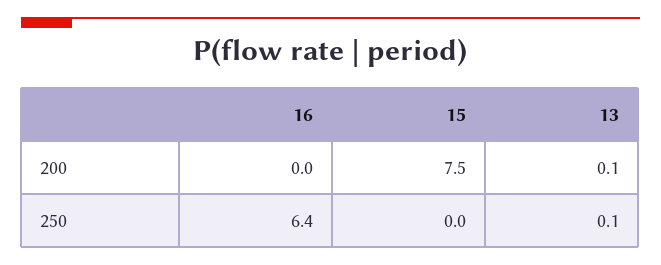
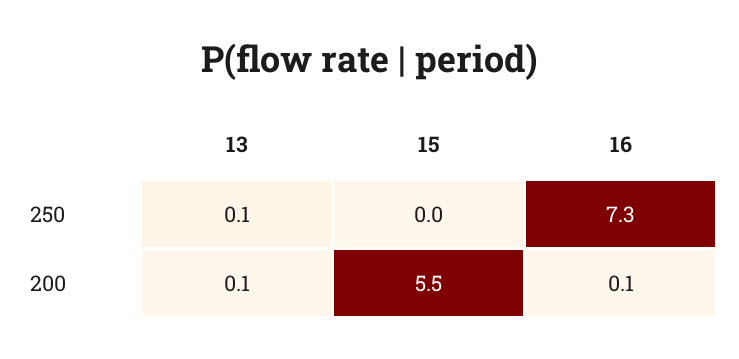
16, 200: 0 -> 0.1
15, 200: 7.5 -> 5.5
16, 250: 6.4 -> 7.3

